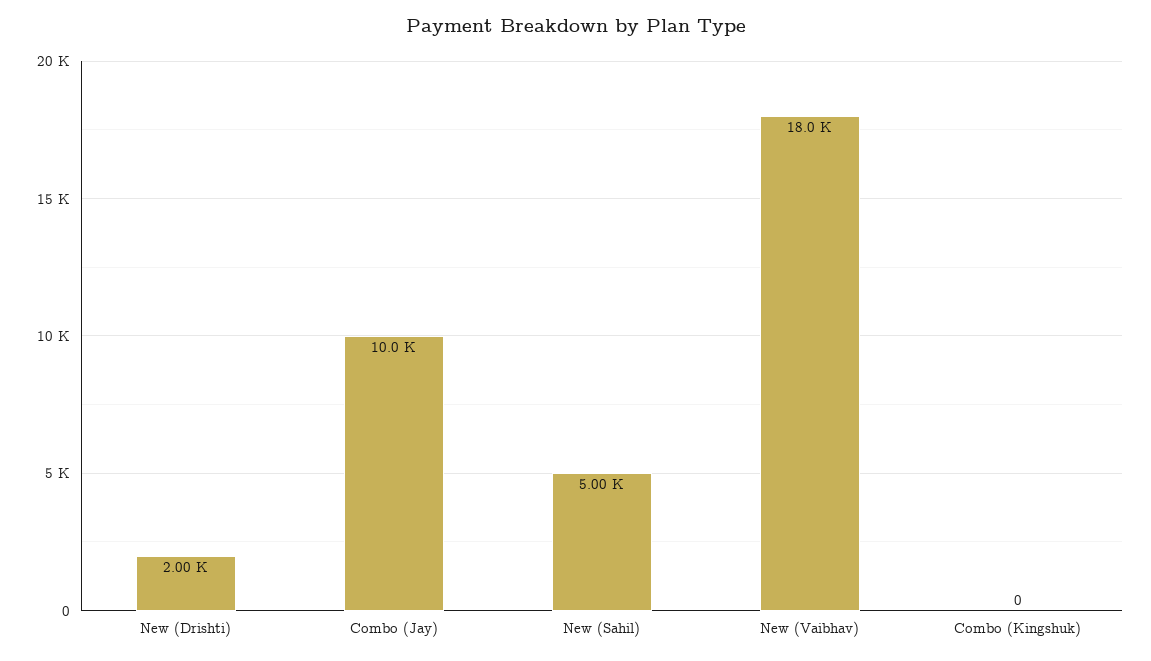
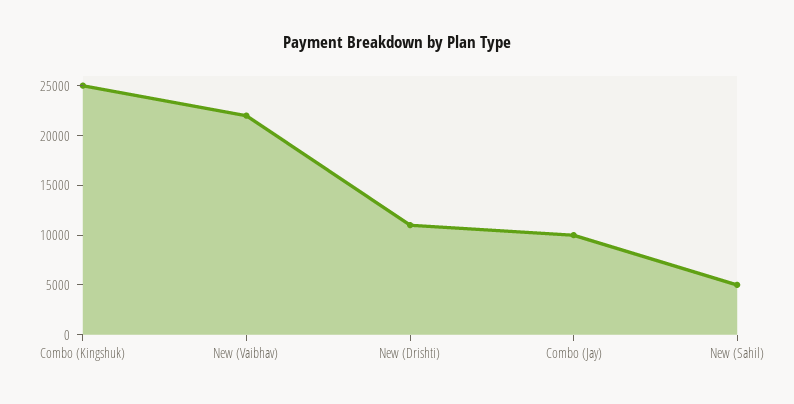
New (Drishti): 2000 -> 11000
New (Vaibhav): 18000 -> 22000
Combo (Kingshuk): 0 -> 25000

